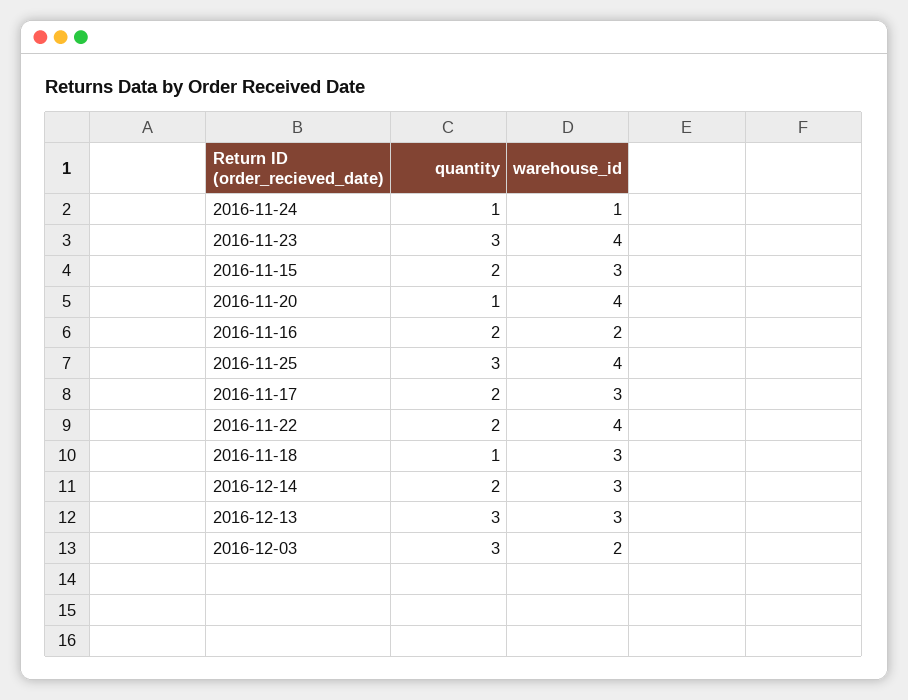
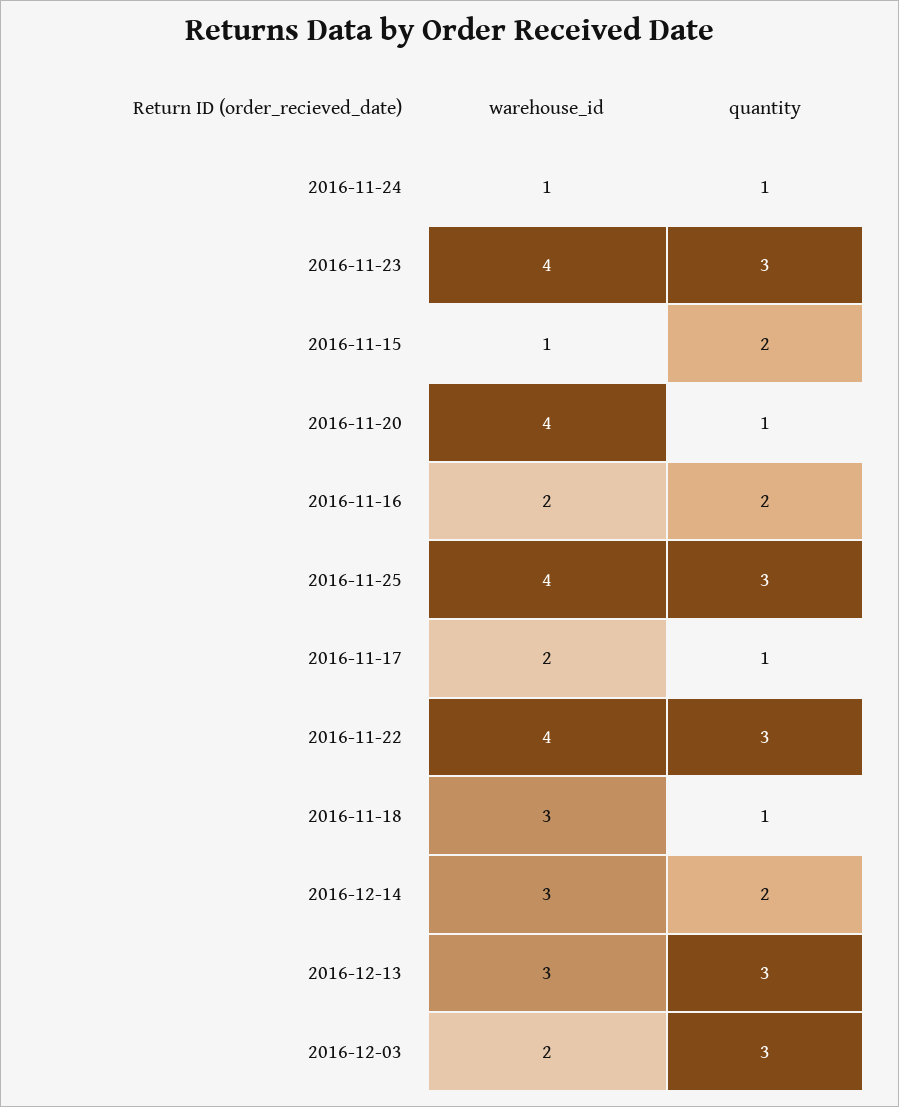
warehouse_id, 2016-11-15: 3 -> 1
quantity, 2016-11-17: 2 -> 1
warehouse_id, 2016-11-17: 3 -> 2
quantity, 2016-11-22: 2 -> 3

